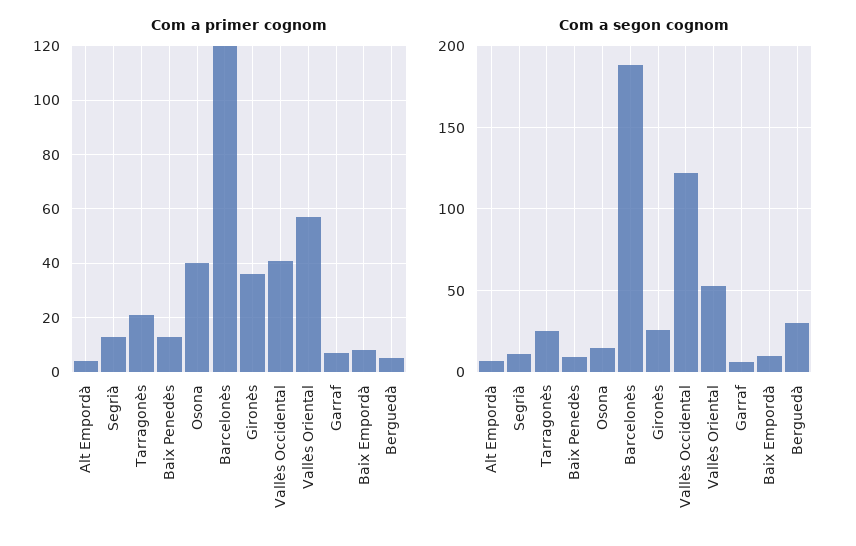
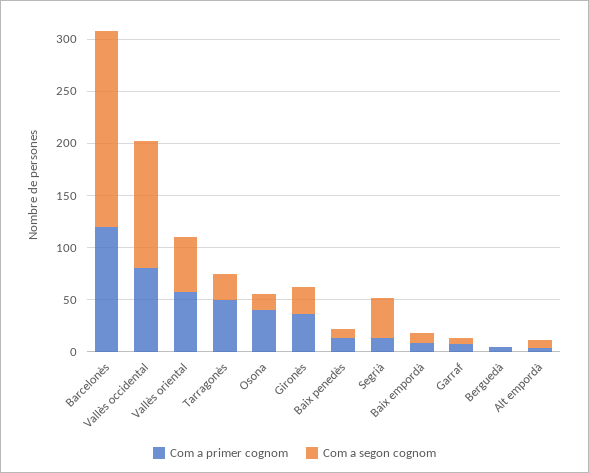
Com a primer cognom, Tarragonès: 20 -> 50
Com a primer cognom, Vallès Occidental: 40 -> 80
Com a segon cognom, Segrià: 10 -> 40
Com a segon cognom, Berguedà: 30 -> 0

